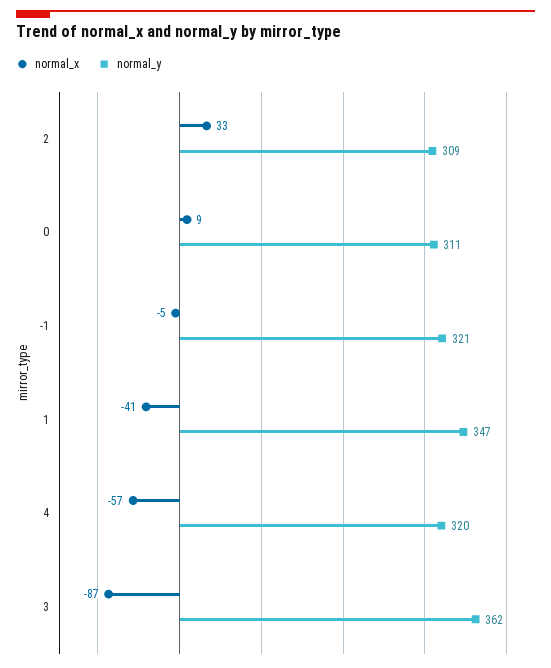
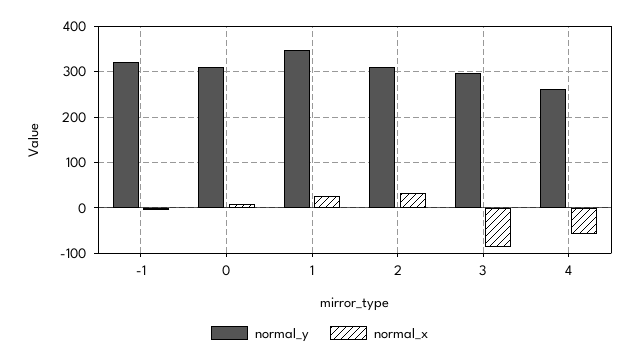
normal_x, 1: -41 -> 20
normal_y, 4: 320 -> 260
normal_y, 3: 362 -> 300

